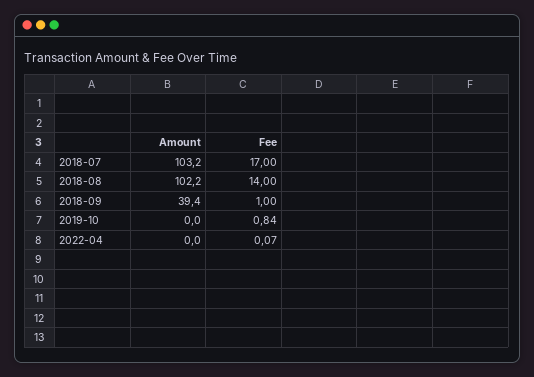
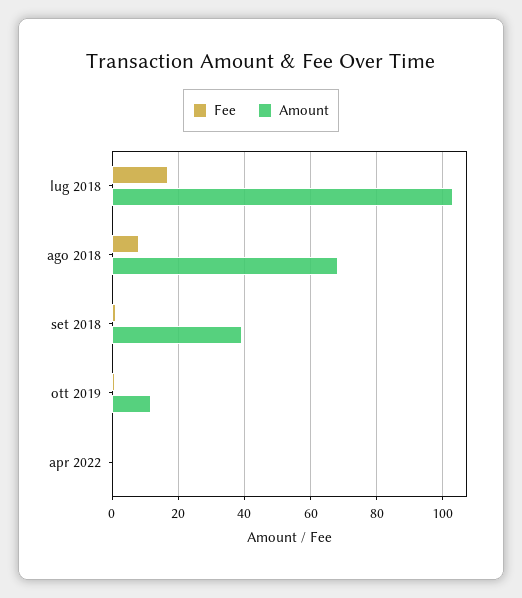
Amount, 2018-08: 102.2 -> 68
Fee, 2018-08: 14 -> 8
Amount, 2019-10: 0 -> 12

